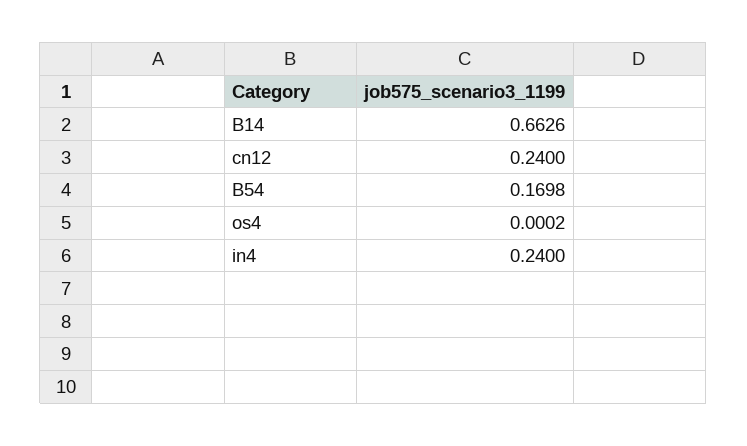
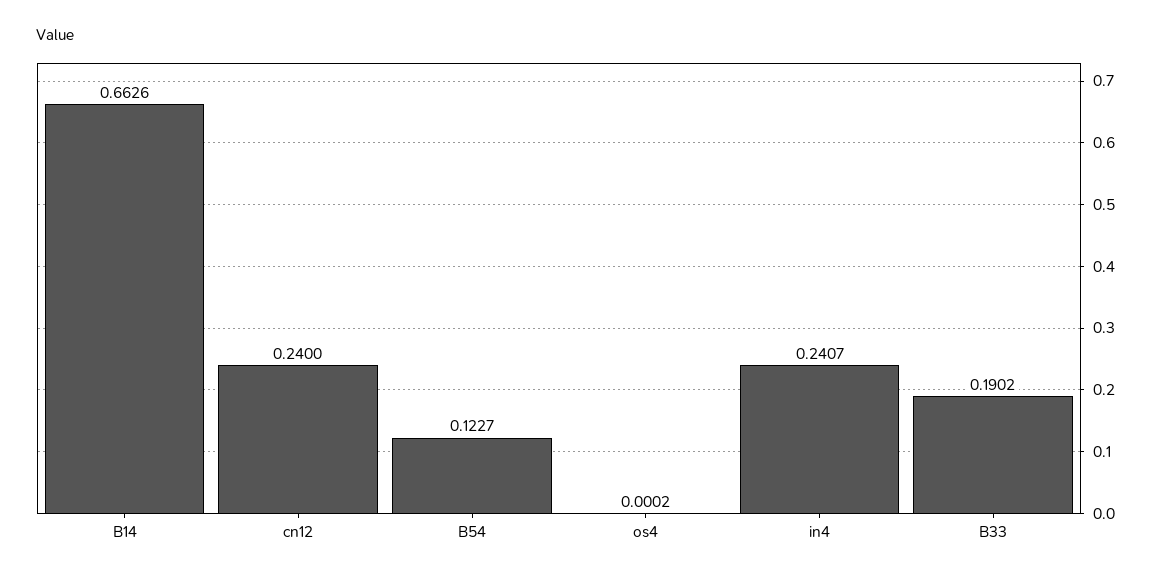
B54: 0.1698 -> 0.1227
in4: 0.24 -> 0.2407
B33: none -> 0.1902

